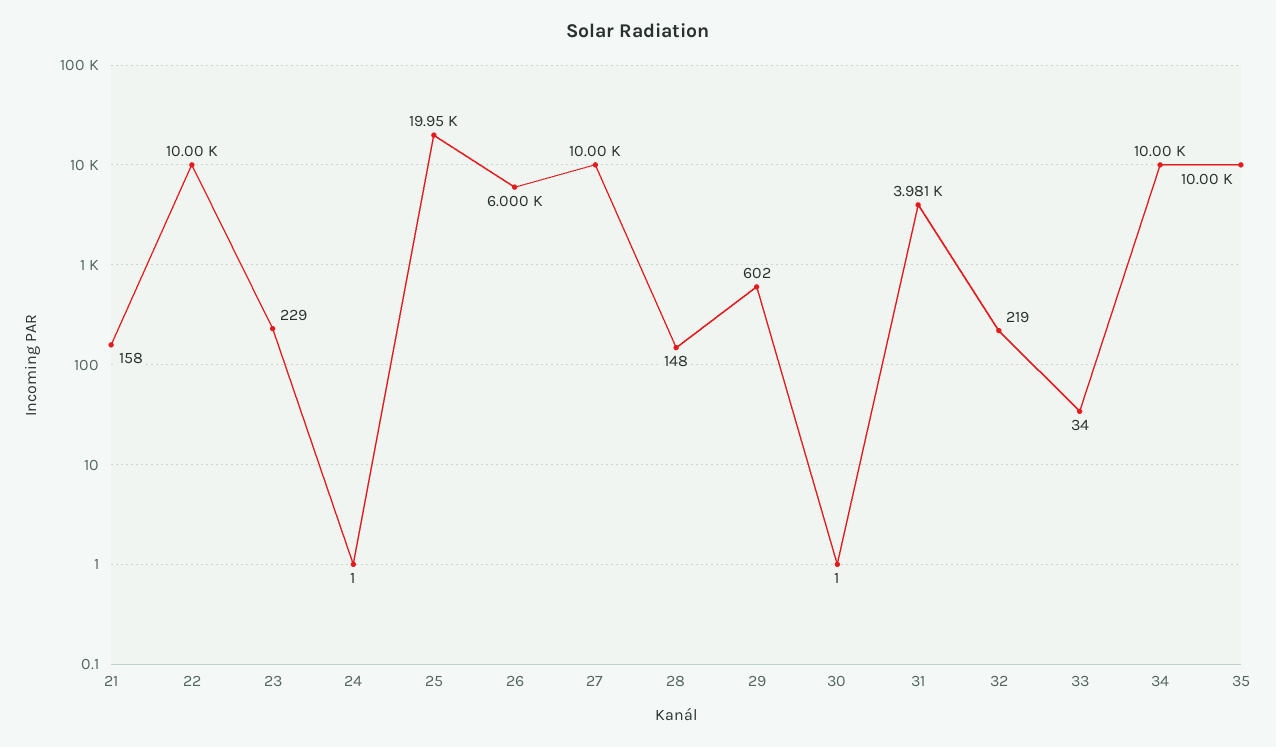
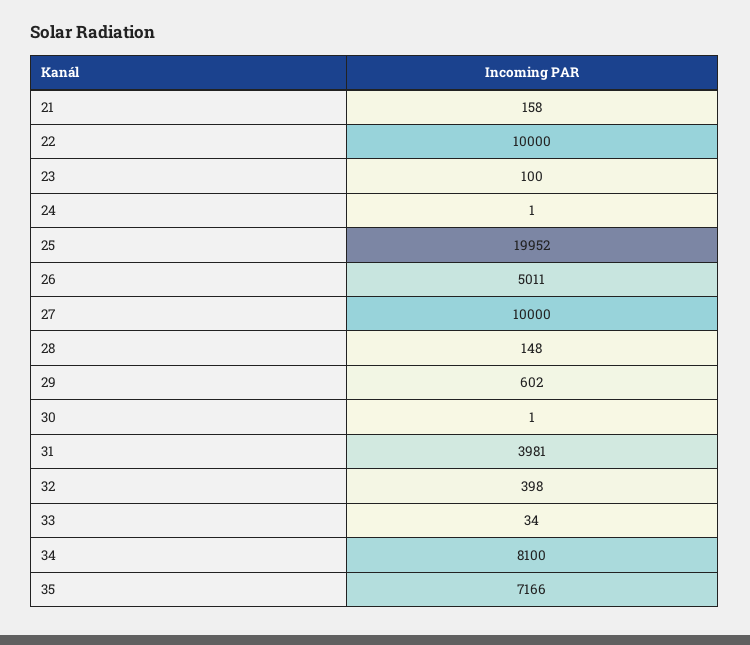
23: 229 -> 100
26: 6000 -> 5011
32: 219 -> 398
34: 10000 -> 8100
35: 10000 -> 7166

